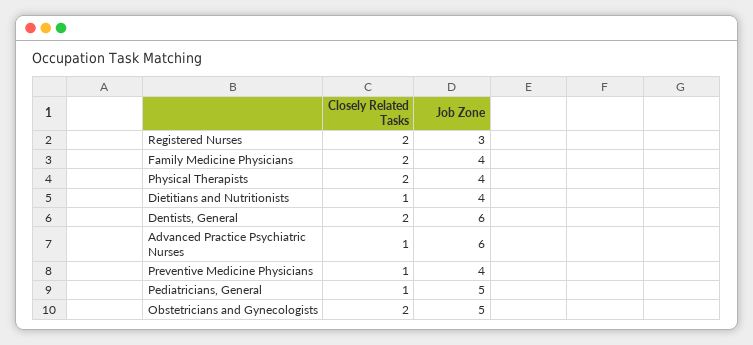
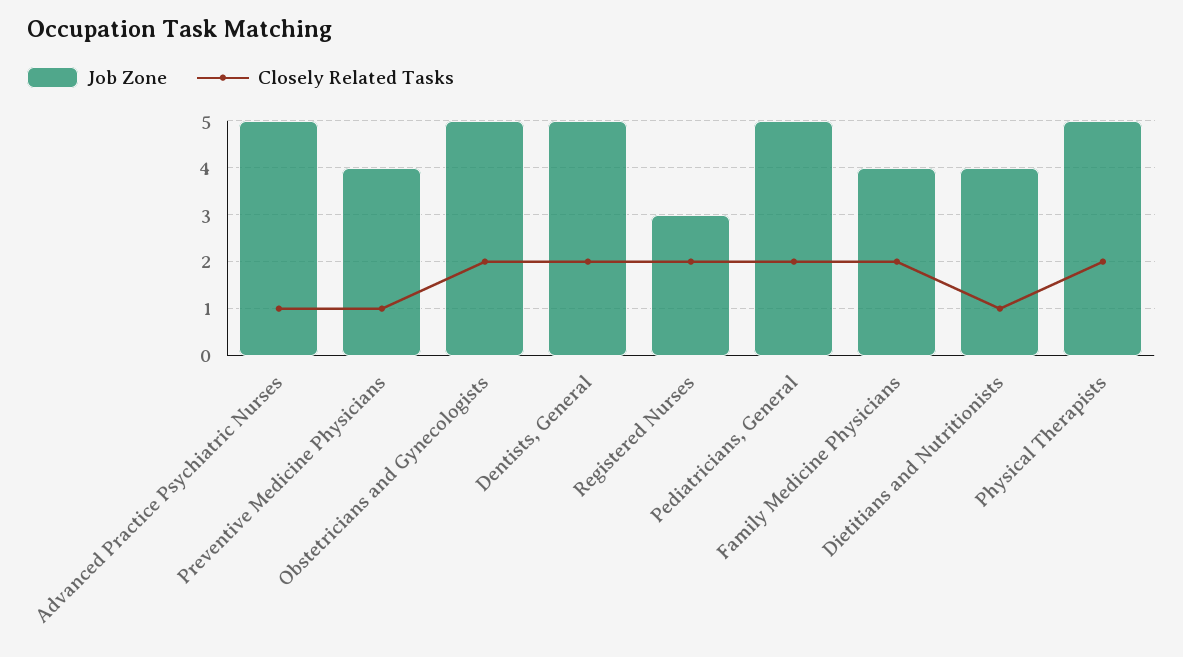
Job Zone, Physical Therapists: 4 -> 5
Job Zone, Dentists, General: 6 -> 5
Job Zone, Advanced Practice Psychiatric Nurses: 6 -> 5
Closely Related Tasks, Pediatricians, General: 1 -> 2

